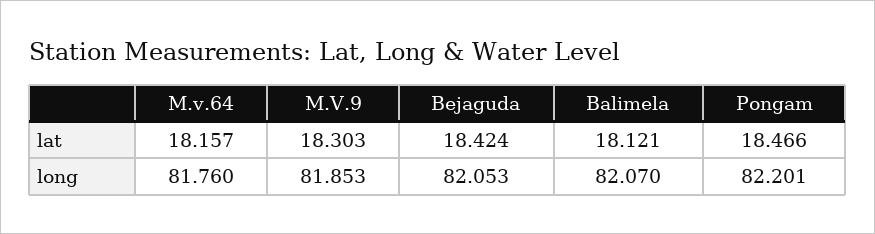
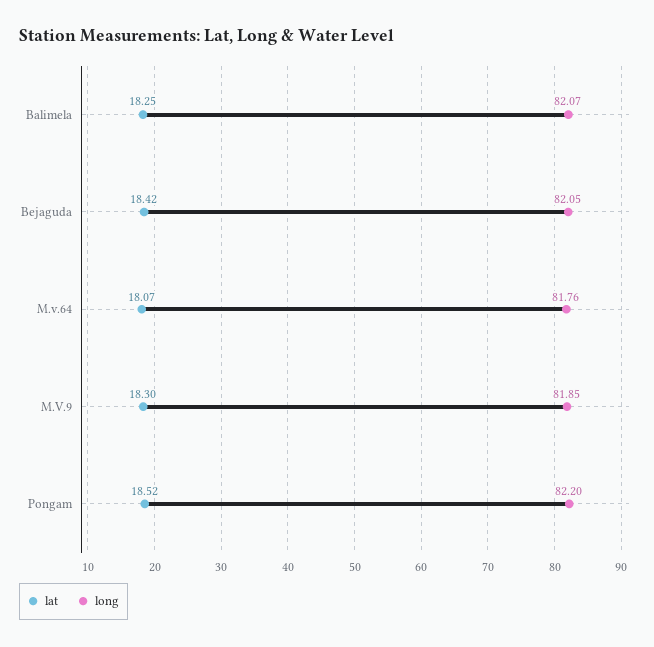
lat, M.v.64: 18.157 -> 18.07
lat, Balimela: 18.121 -> 18.25
lat, Pongam: 18.466 -> 18.52

